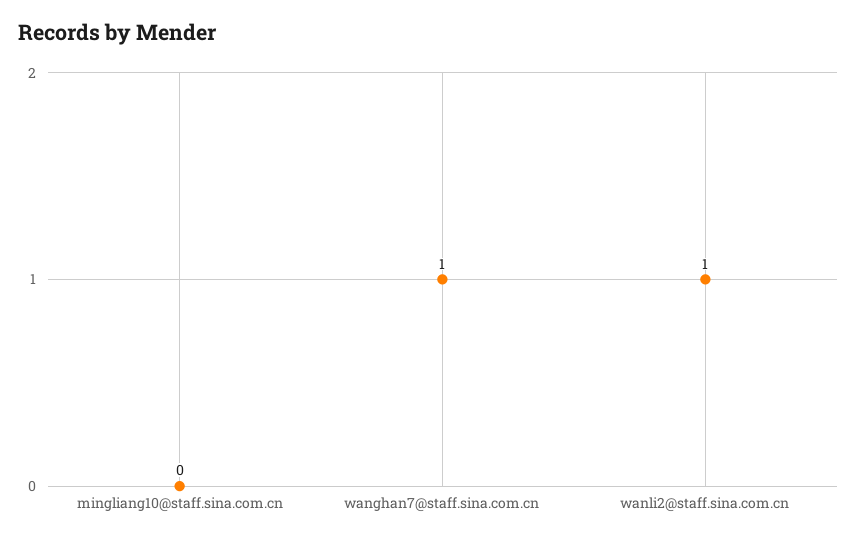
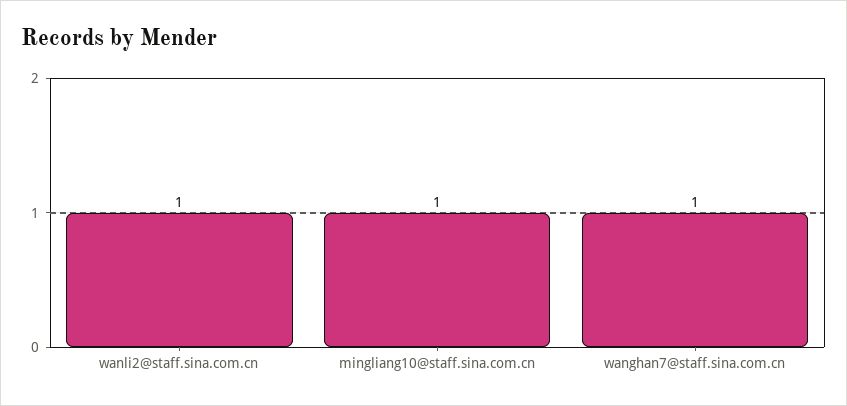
mingliang10@staff.sina.com.cn: 0 -> 1

